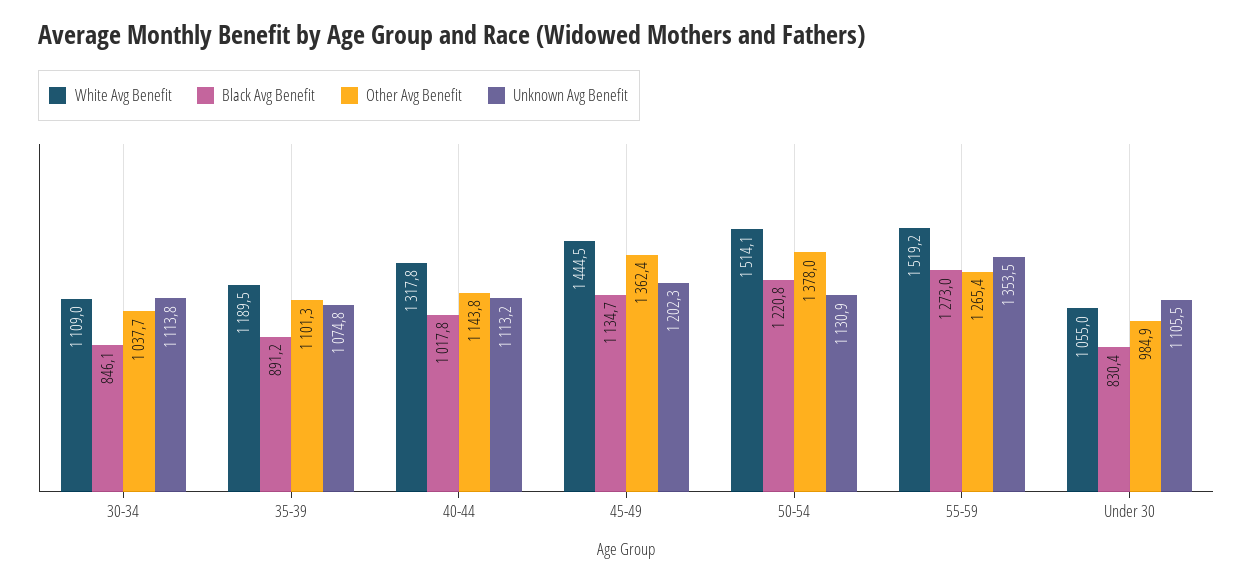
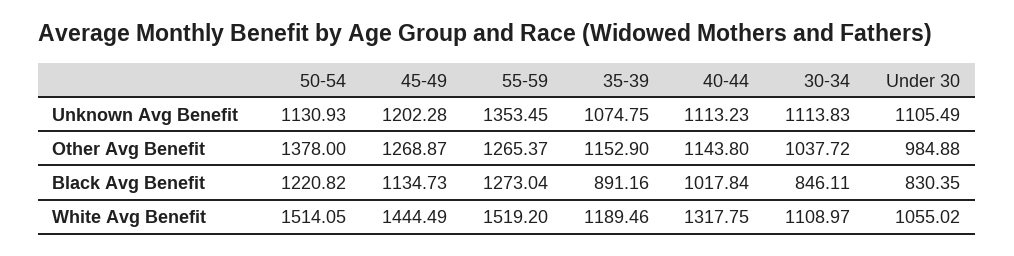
Other Avg Benefit, 35-39: 1101.3 -> 1152.9
Other Avg Benefit, 45-49: 1362.4 -> 1268.87

